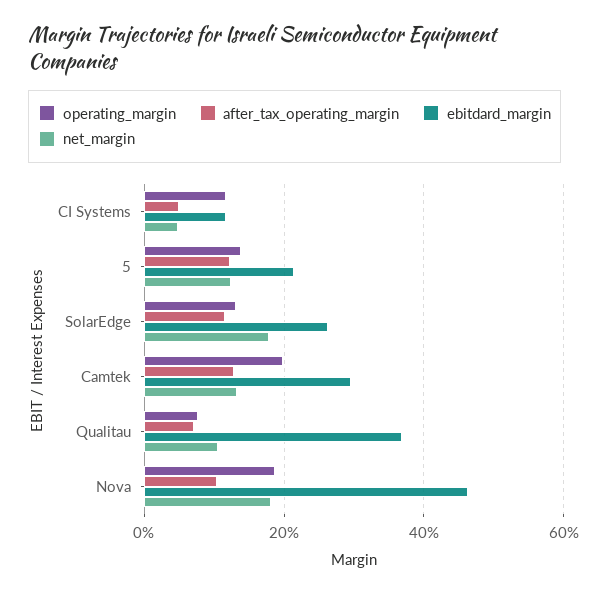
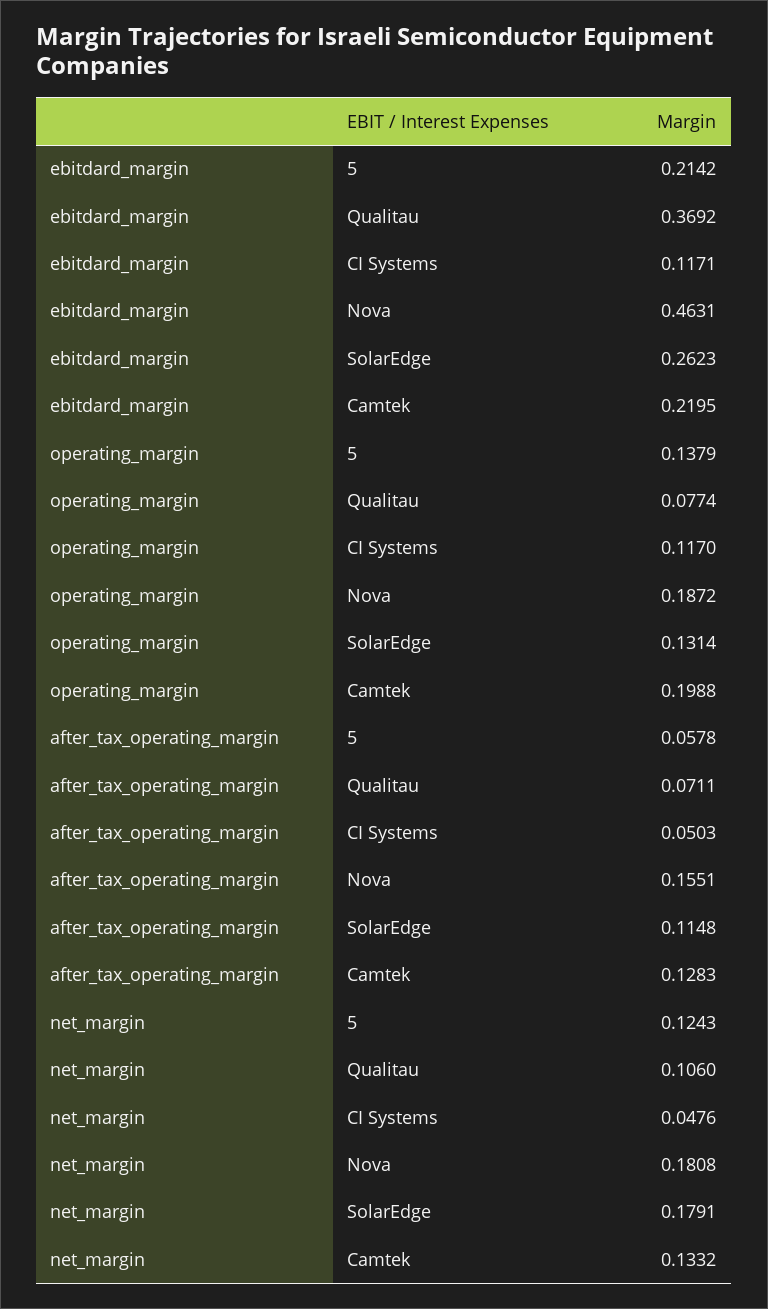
after_tax_operating_margin, 5: 0.12 -> 0.0578
ebitdard_margin, Camtek: 0.3 -> 0.2195
after_tax_operating_margin, Nova: 0.1 -> 0.1551

